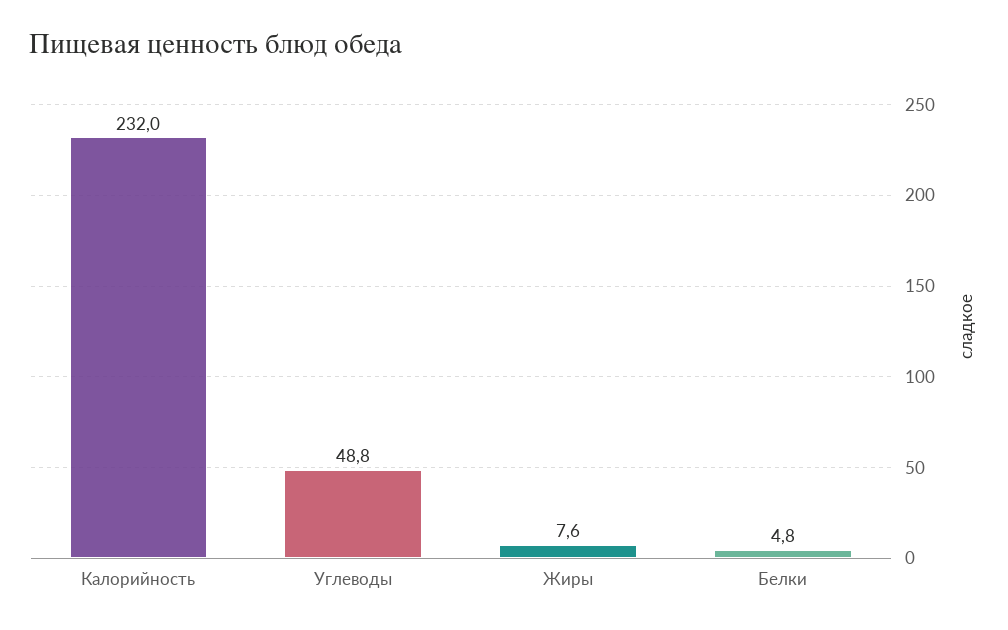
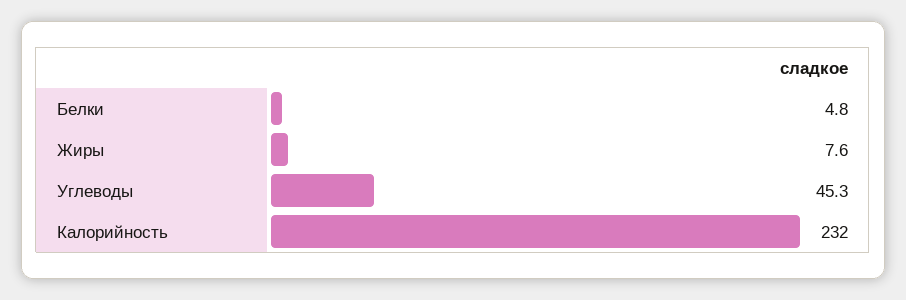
Углеводы: 48.8 -> 45.3

